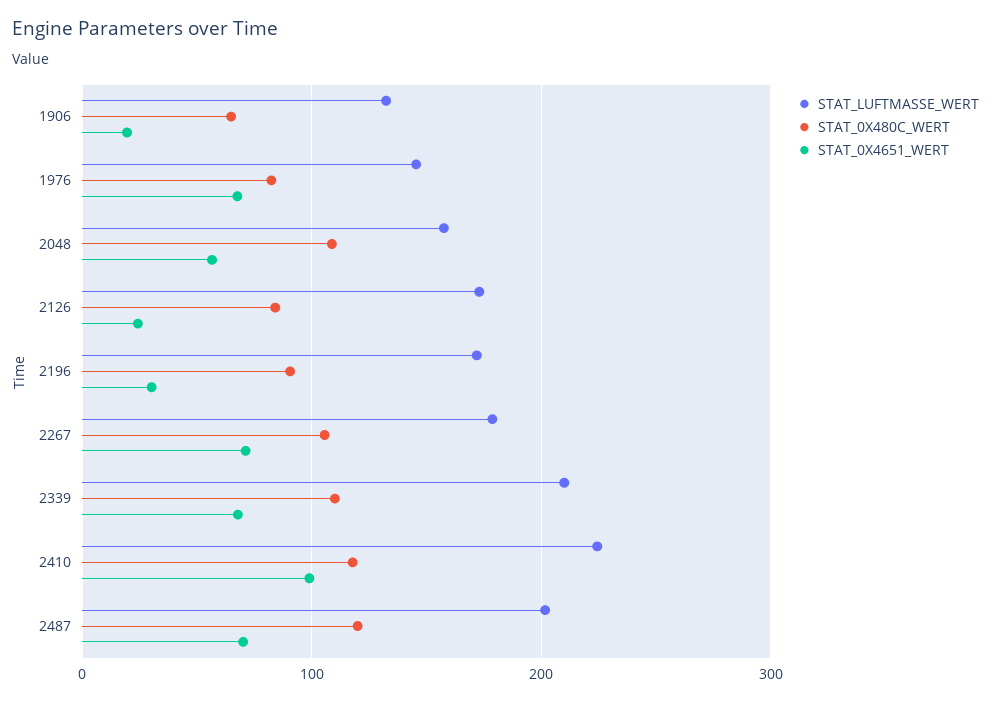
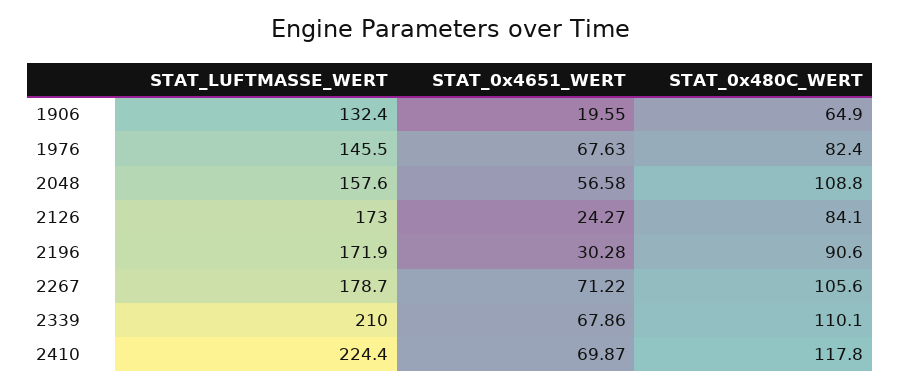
STAT_0X4651_WERT, 2410: 100 -> 69.87
STAT_LUFTMASSE_WERT, 2487: 200 -> none
STAT_0X480C_WERT, 2487: 120 -> none
STAT_0X4651_WERT, 2487: 70 -> none

